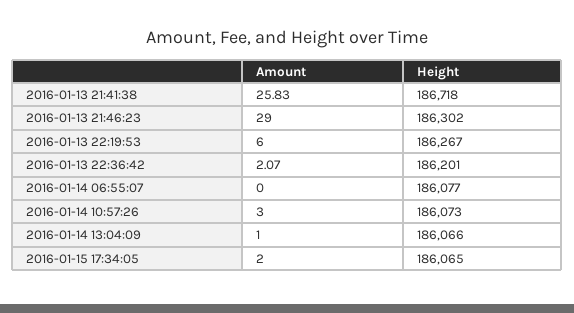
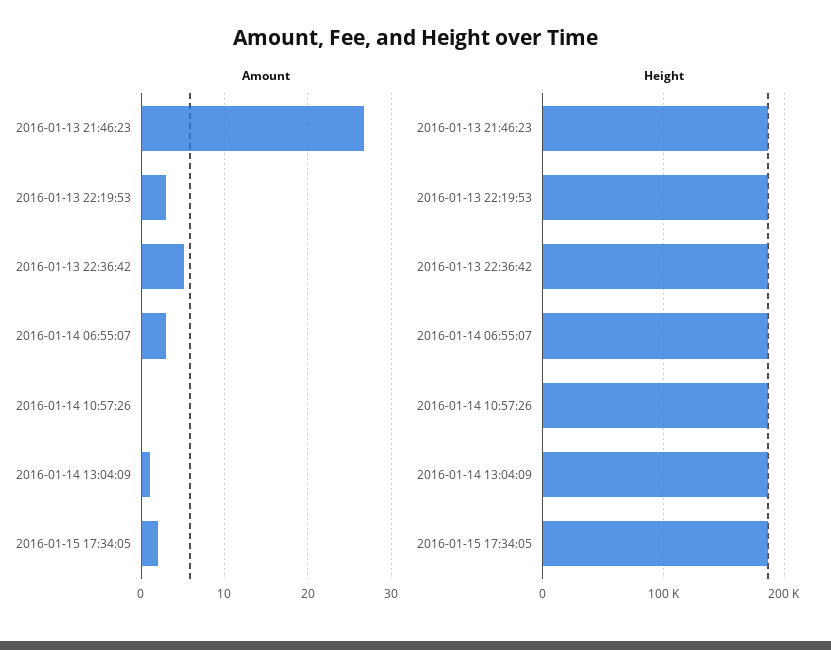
Amount, 2016-01-13 21:41:38: 25.83 -> none
Height, 2016-01-13 21:41:38: 186718 -> none
Amount, 2016-01-13 21:46:23: 29 -> 27
Amount, 2016-01-13 22:19:53: 6 -> 3
Amount, 2016-01-13 22:36:42: 2.07 -> 5
Amount, 2016-01-14 06:55:07: 0 -> 3
Amount, 2016-01-14 10:57:26: 3 -> 0

